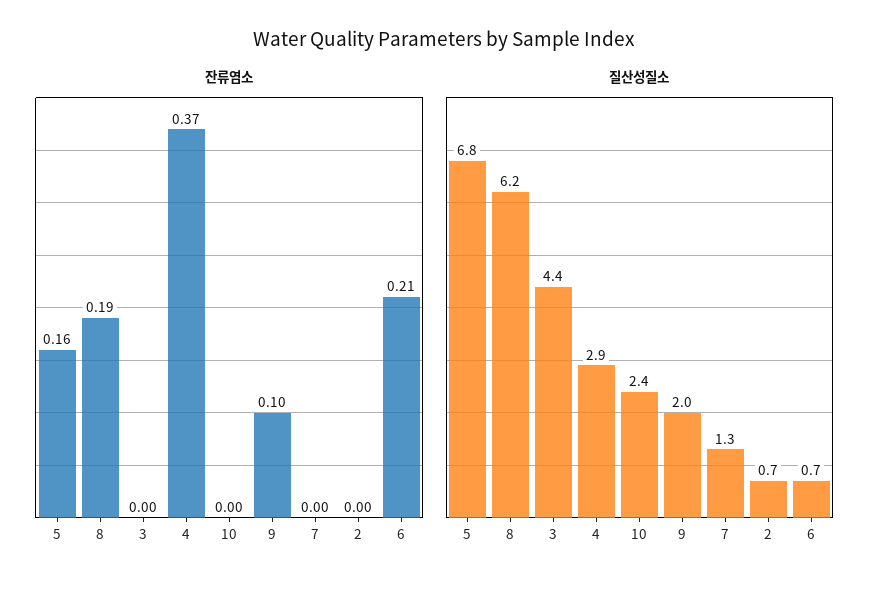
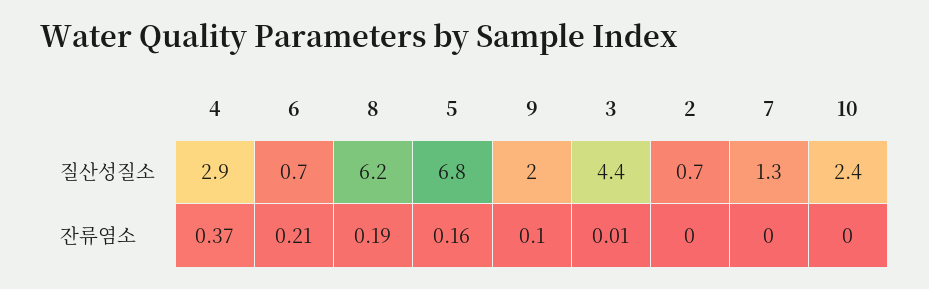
잔류염소, 3: 0 -> 0.01

